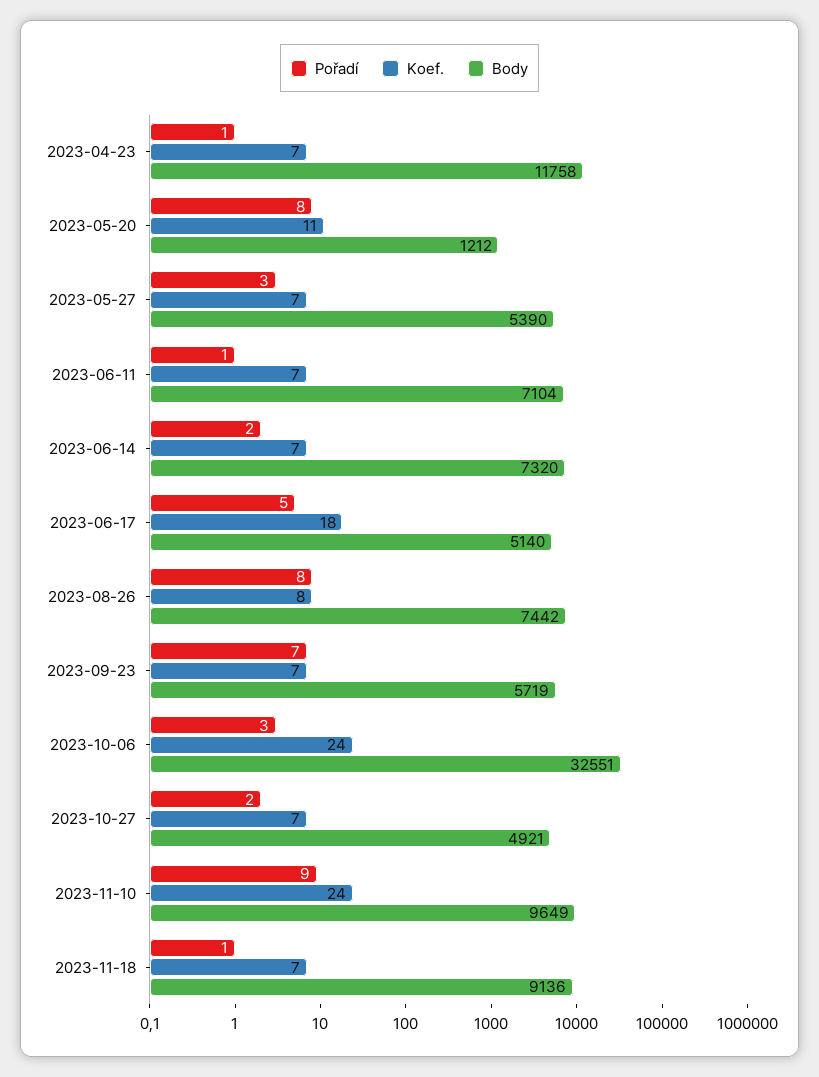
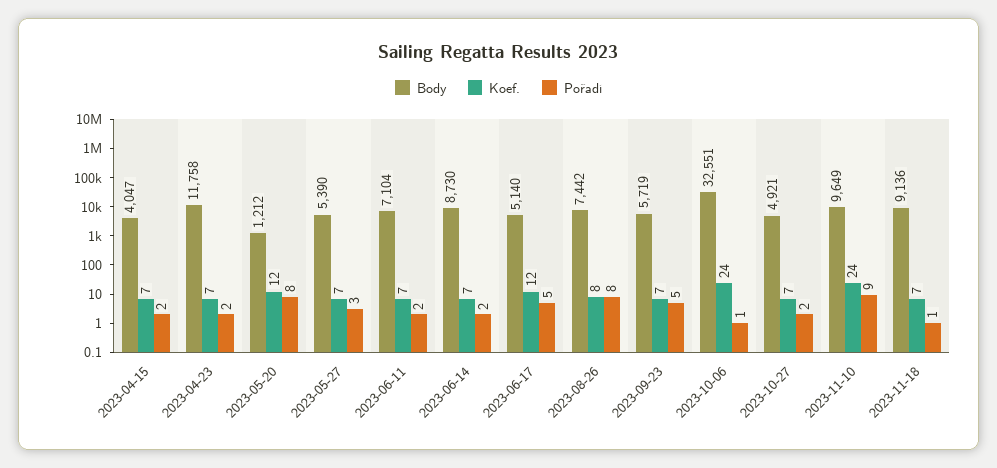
Pořadí, 2023-04-23: 1 -> 2
Koef., 2023-05-20: 11 -> 12
Pořadí, 2023-06-11: 1 -> 2
Body, 2023-06-14: 7320 -> 8730
Koef., 2023-06-17: 18 -> 12
Pořadí, 2023-09-23: 7 -> 5
Pořadí, 2023-10-06: 3 -> 1
Body, 2023-04-15: none -> 4047
Koef., 2023-04-15: none -> 7
Pořadí, 2023-04-15: none -> 2

